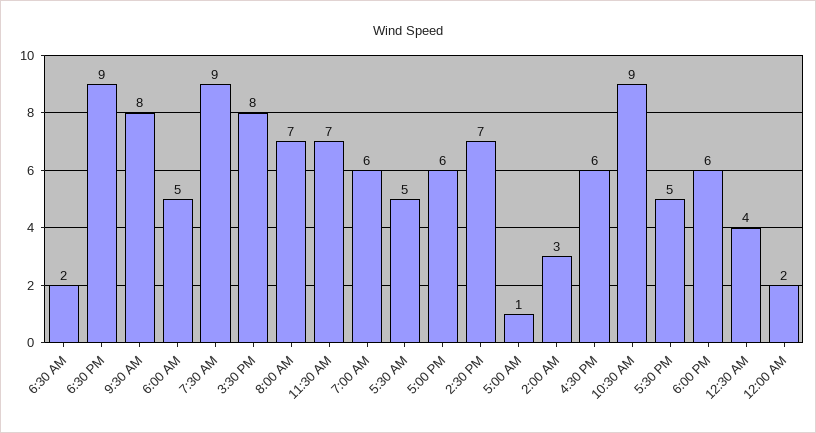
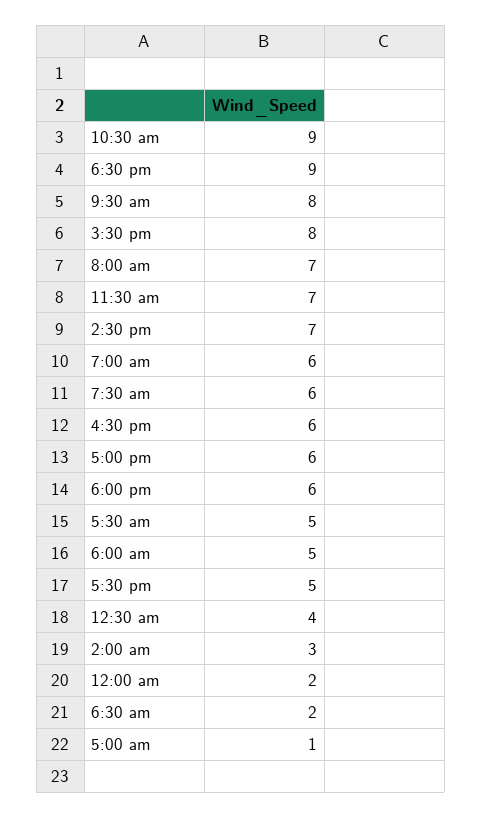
7:30 AM: 9 -> 6

